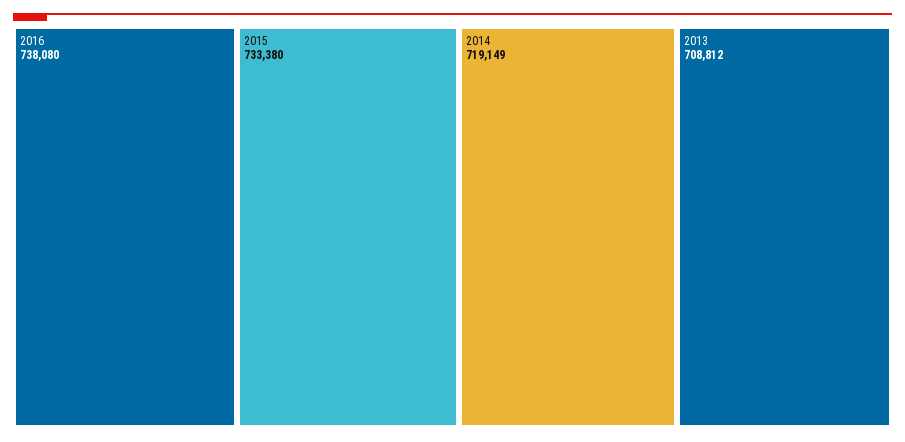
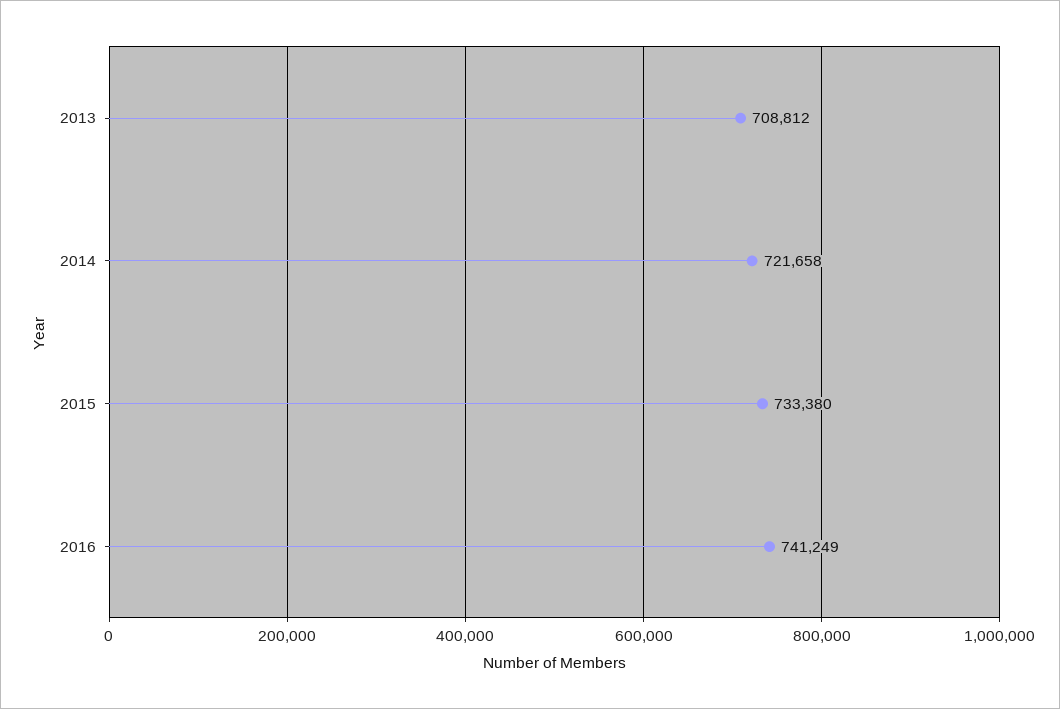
2016: 738080 -> 741249
2014: 719149 -> 721658

